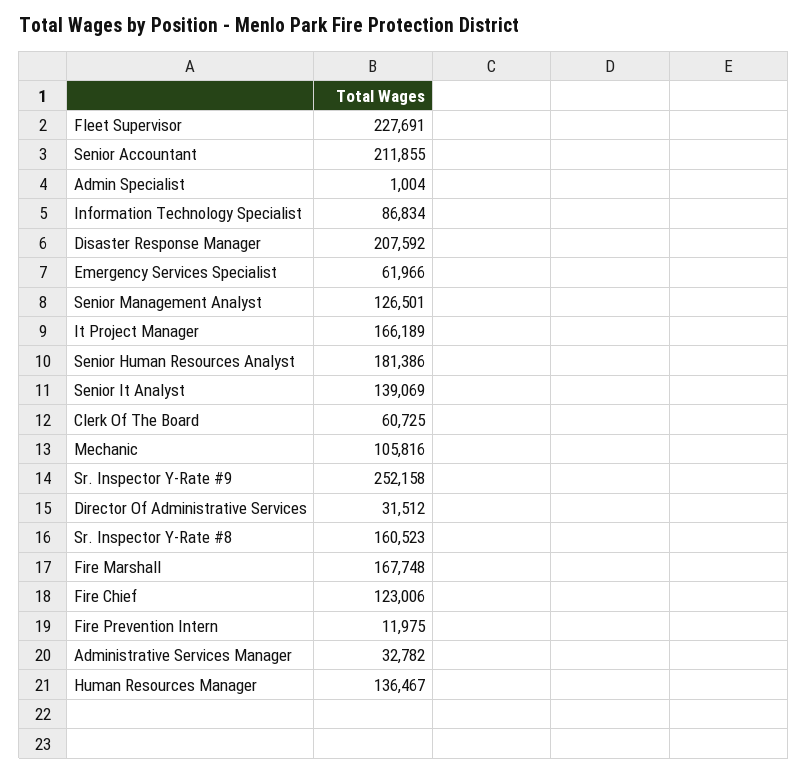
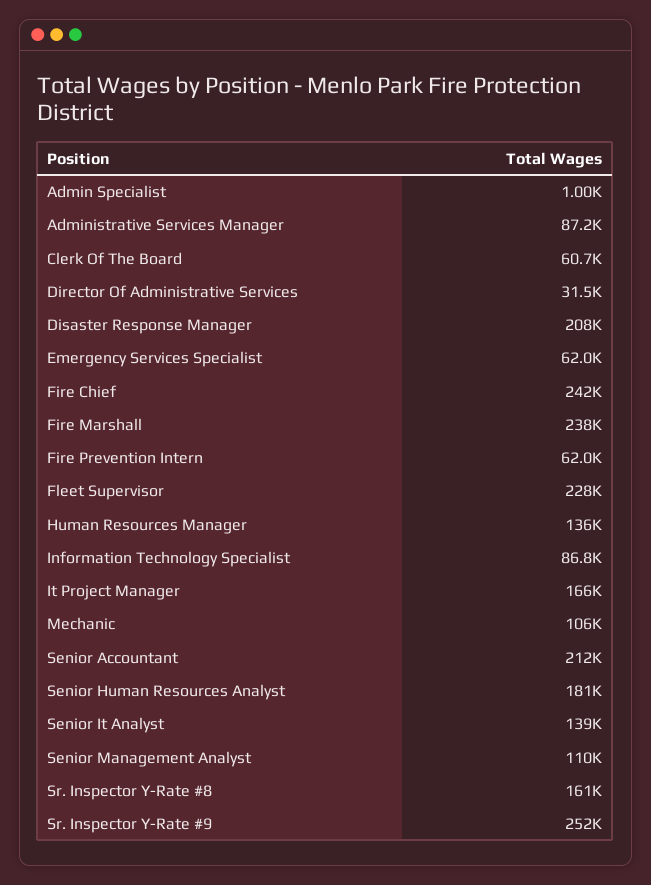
Senior Management Analyst: 126501 -> 110000
Fire Marshall: 167748 -> 238000
Fire Chief: 123006 -> 242000
Fire Prevention Intern: 11975 -> 62000
Administrative Services Manager: 32782 -> 87200

